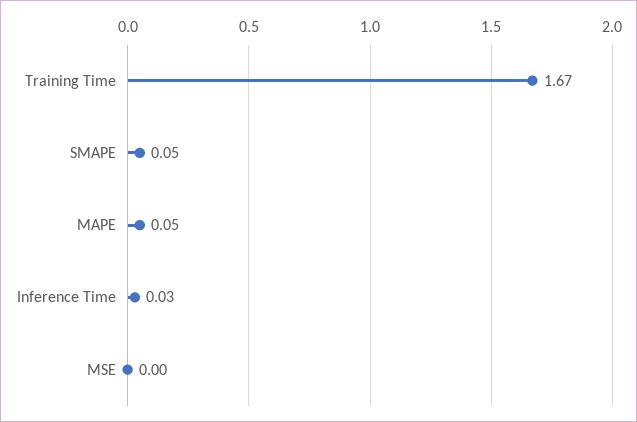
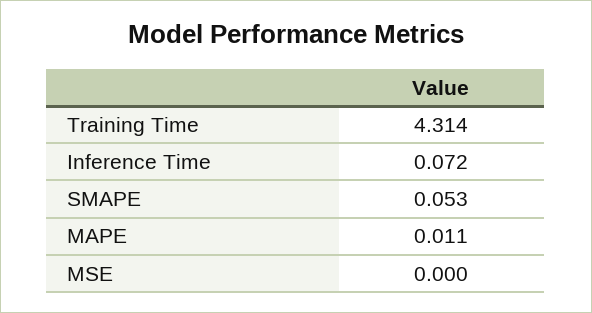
Training Time: 1.67 -> 4.314
MAPE: 0.05 -> 0.011
Inference Time: 0.03 -> 0.072

